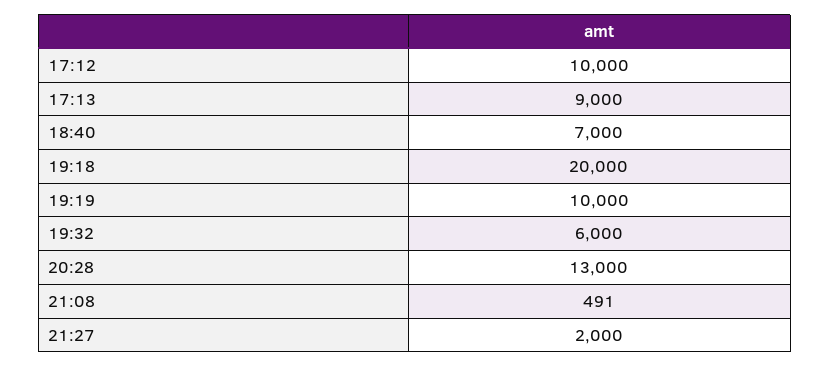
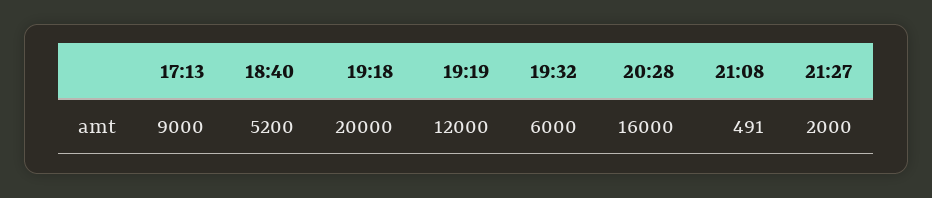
17:12: 10000 -> none
18:40: 7000 -> 5200
19:19: 10000 -> 12000
20:28: 13000 -> 16000

